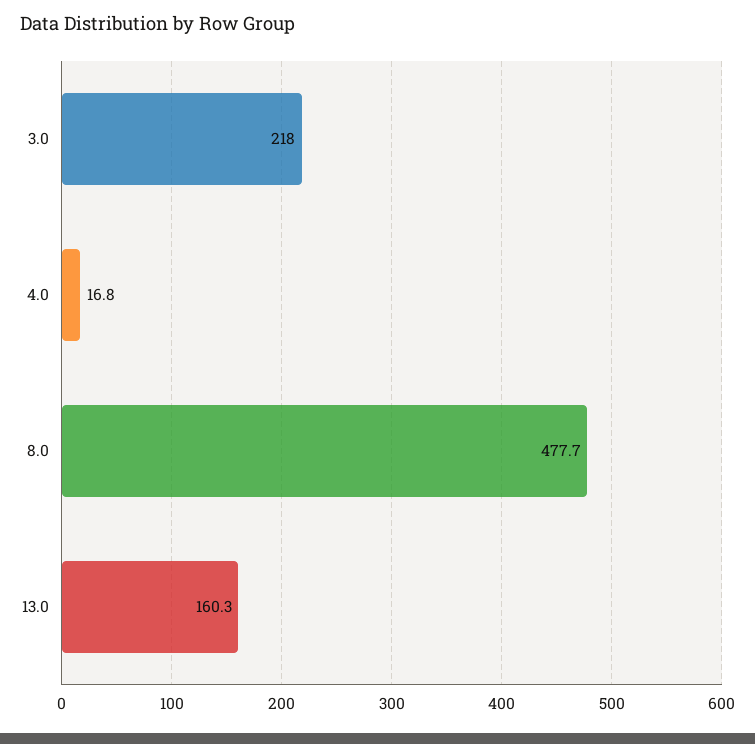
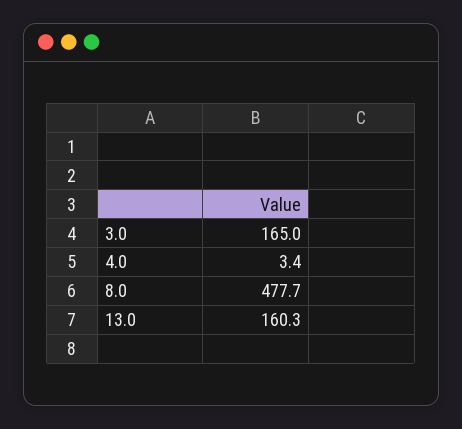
3.0: 218 -> 165
4.0: 16.8 -> 3.4

